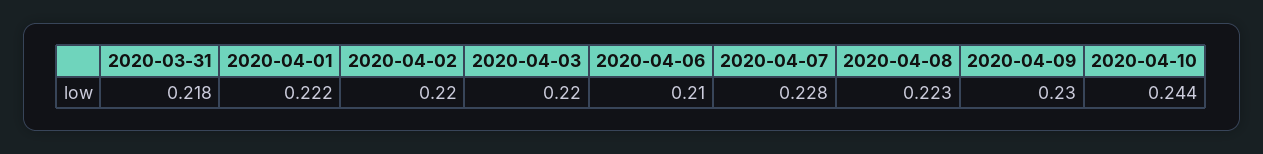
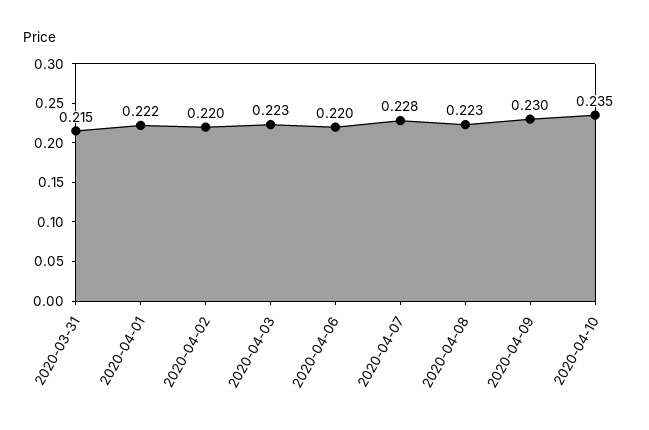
2020-03-31: 0.218 -> 0.215
2020-04-03: 0.22 -> 0.223
2020-04-06: 0.21 -> 0.22
2020-04-10: 0.244 -> 0.235

